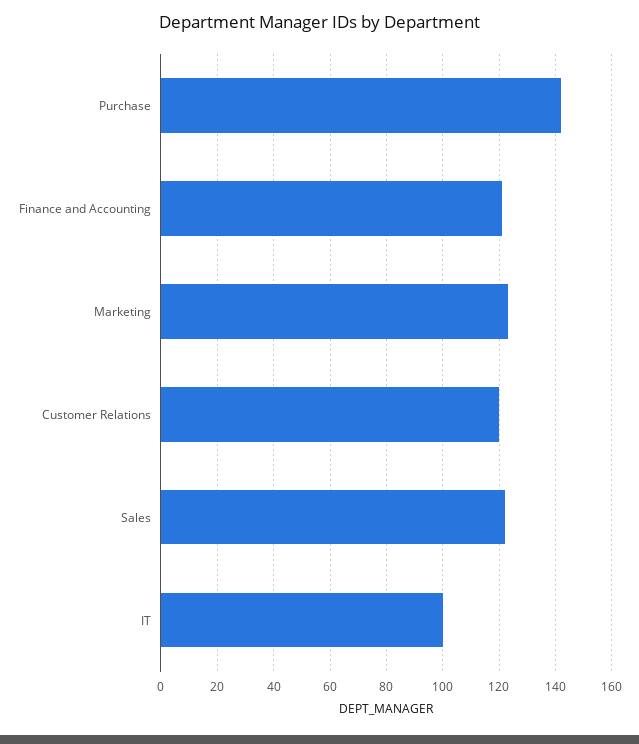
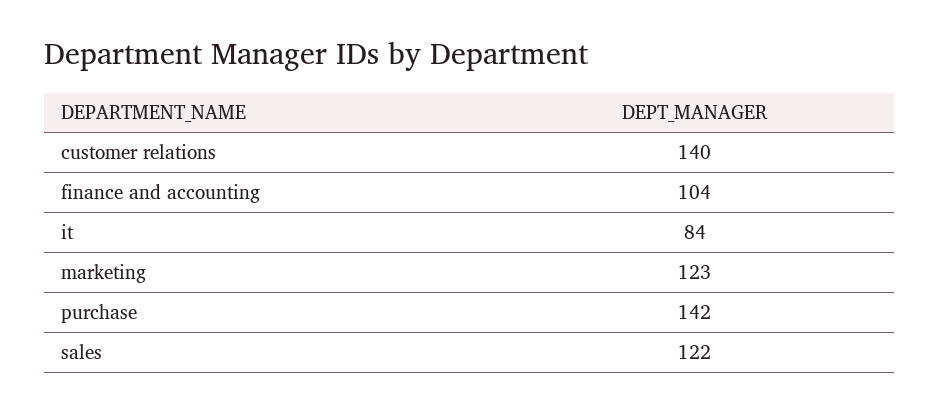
Finance and Accounting: 120 -> 104
Customer Relations: 120 -> 140
IT: 100 -> 84

